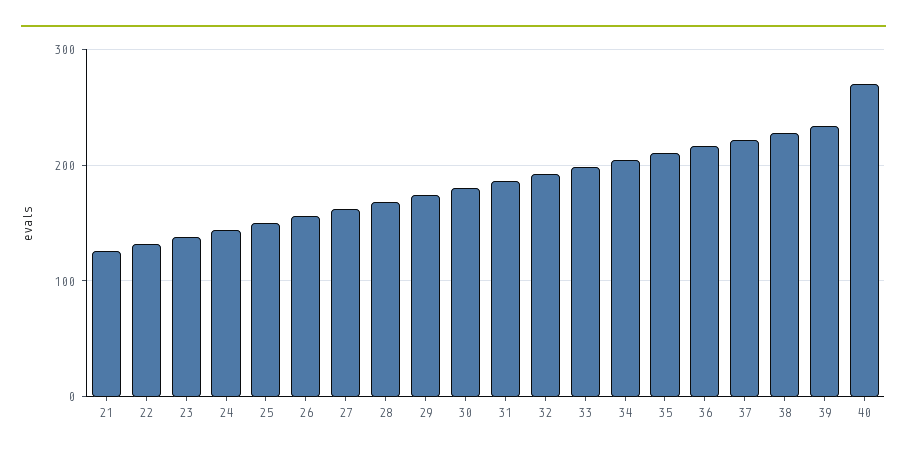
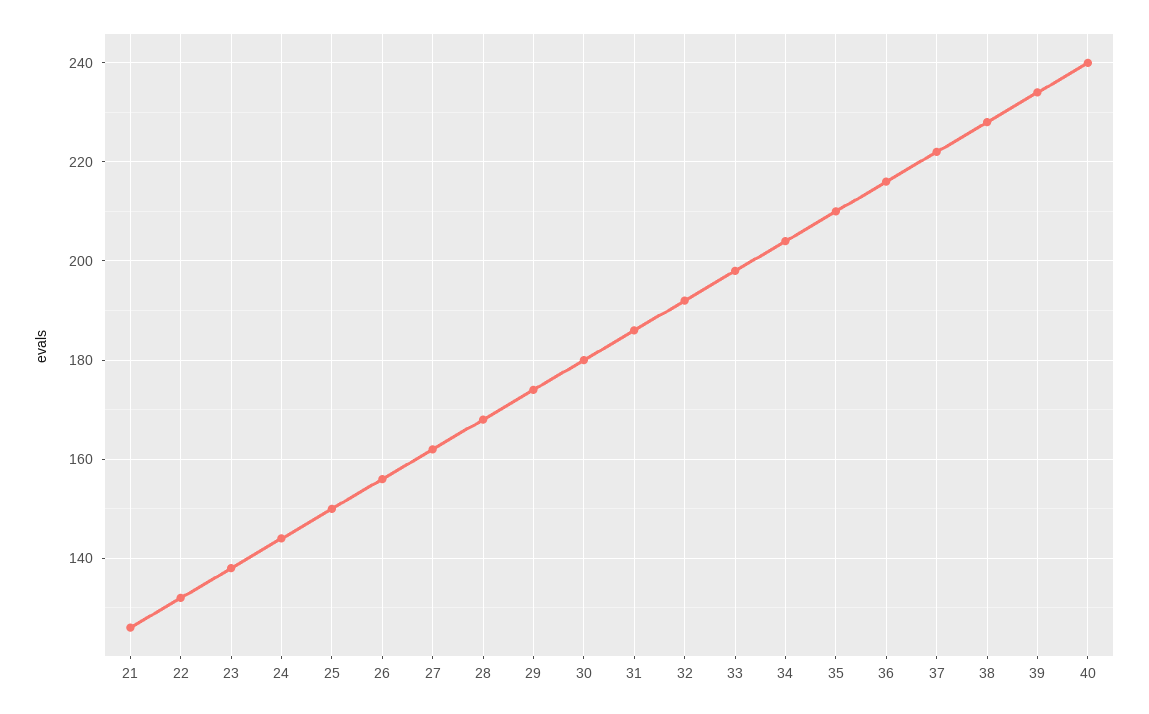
40: 270 -> 240

